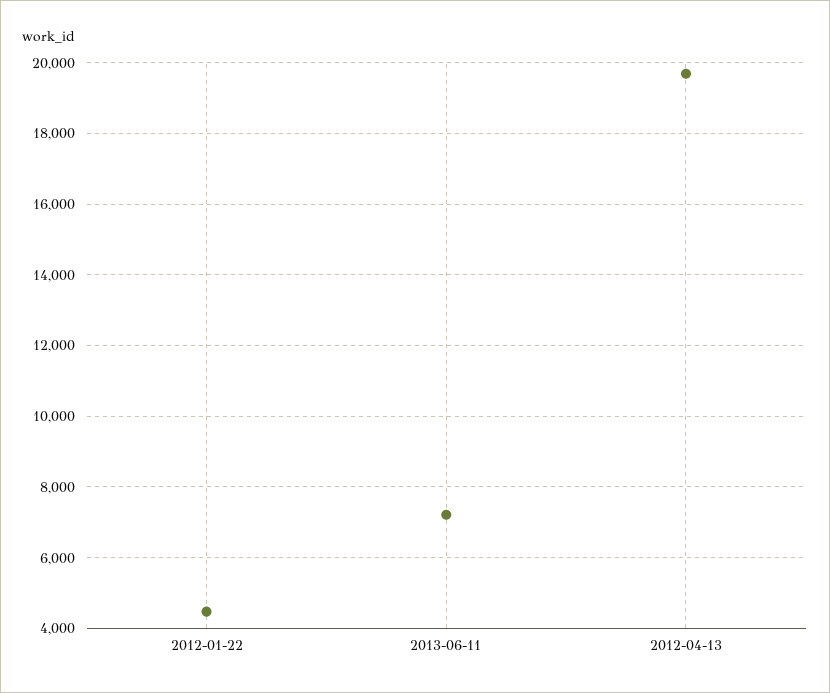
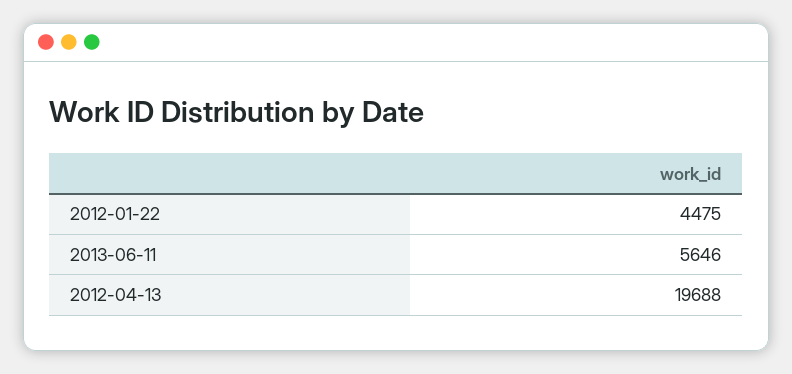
2013-06-11: 7200 -> 5646

